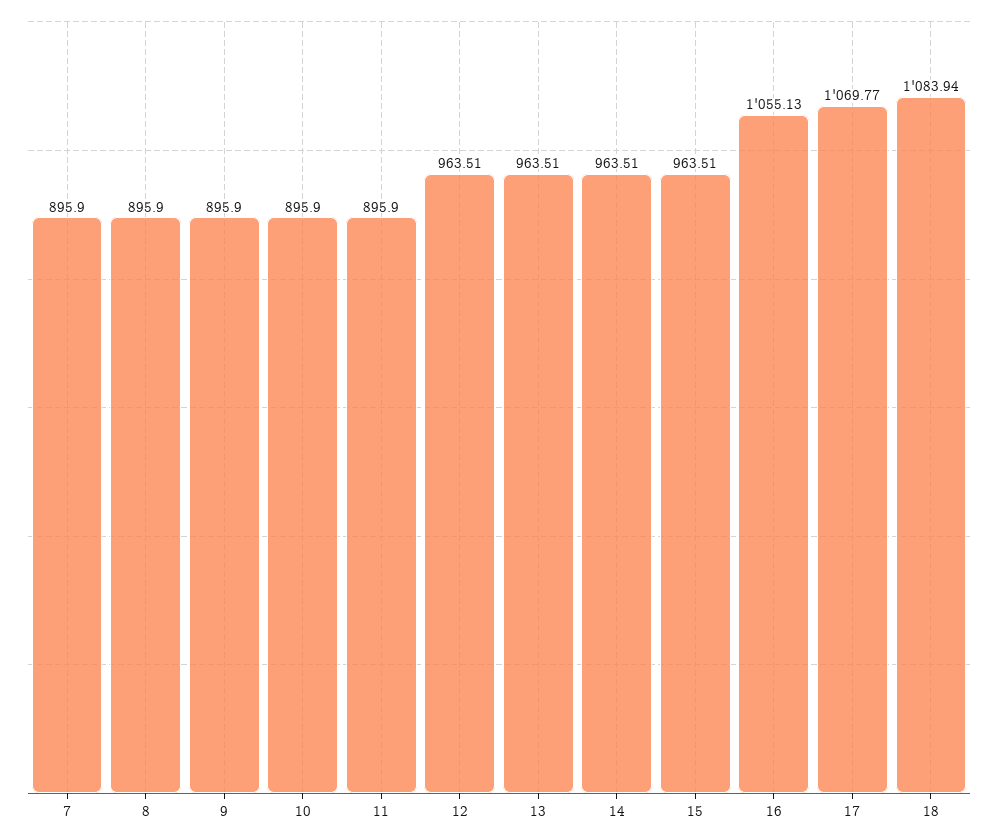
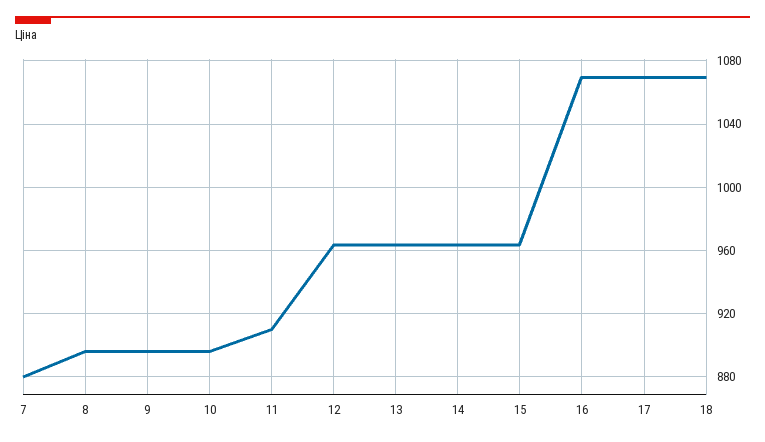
7: 895.9 -> 880
11: 895.9 -> 910
16: 1055.13 -> 1070
18: 1083.94 -> 1070

